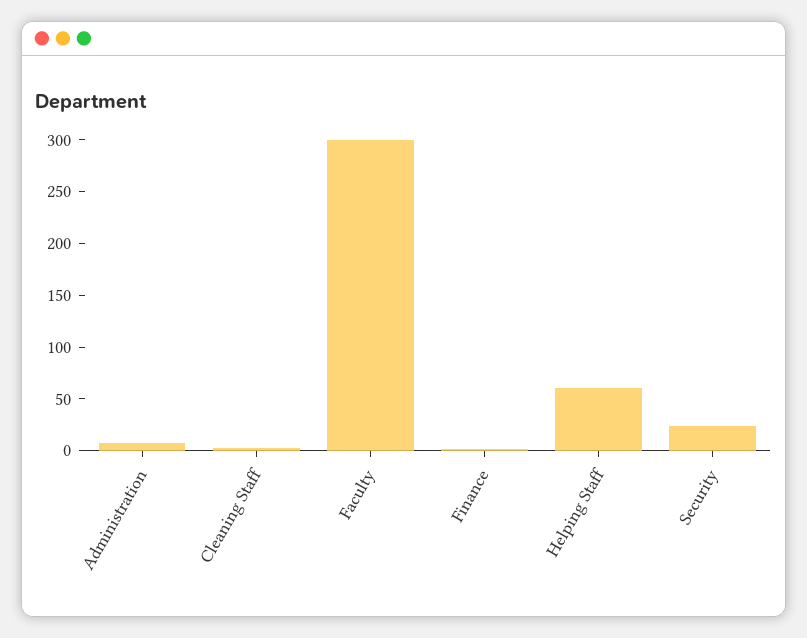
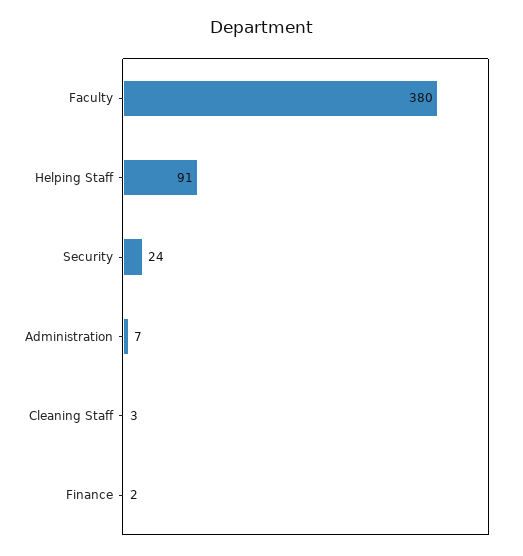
Faculty: 300 -> 380
Helping Staff: 60 -> 91

